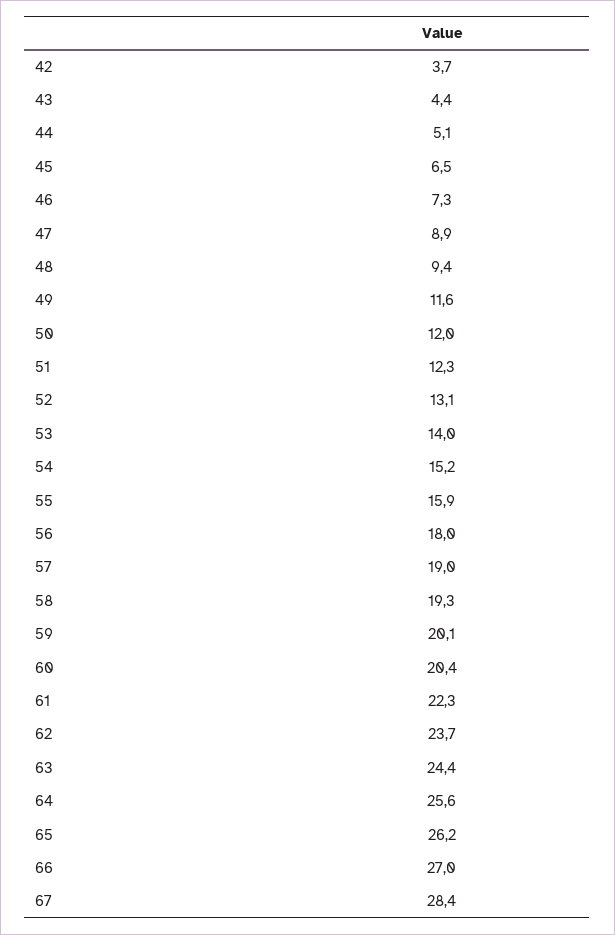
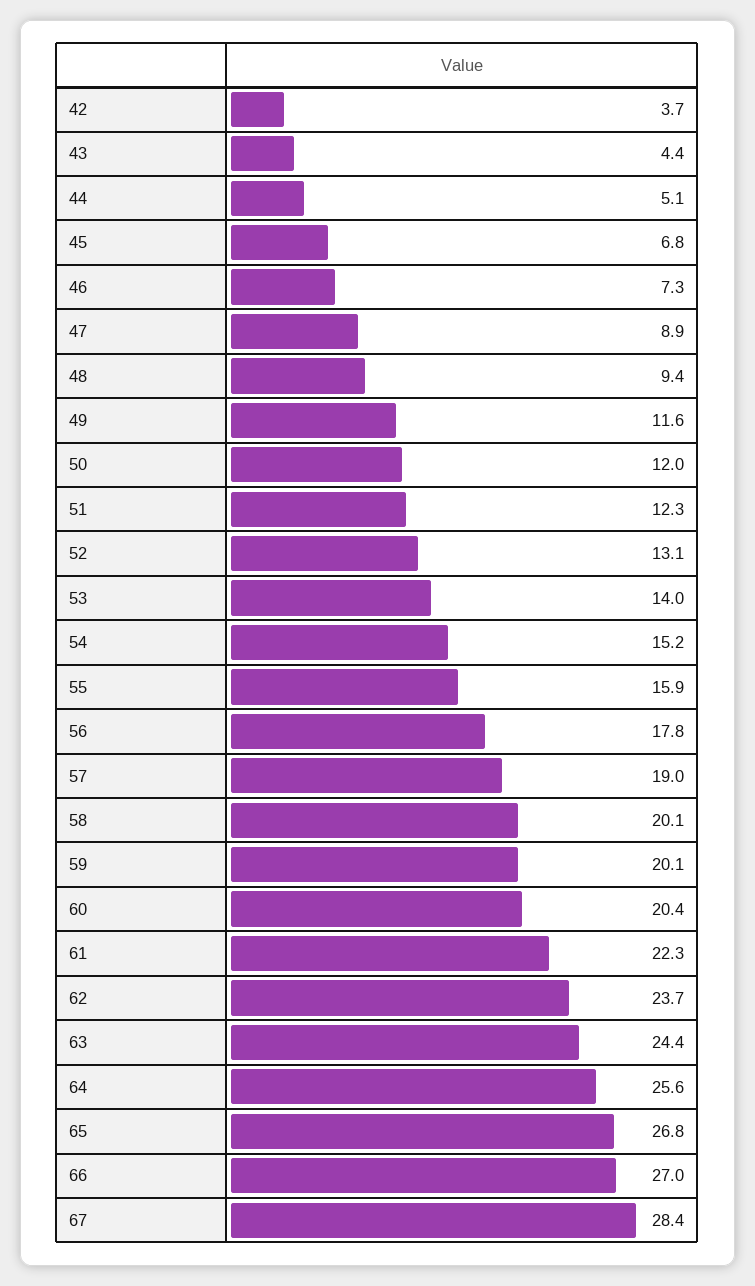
45: 6.5 -> 6.8
56: 18 -> 17.8
58: 19.3 -> 20.1
65: 26.2 -> 26.8

